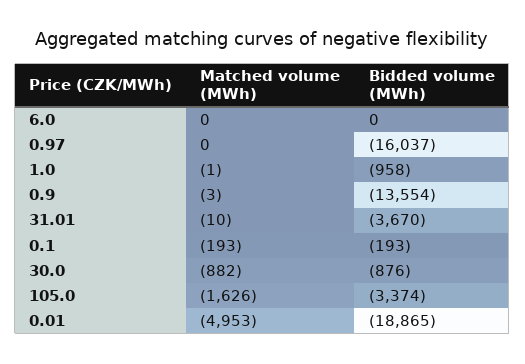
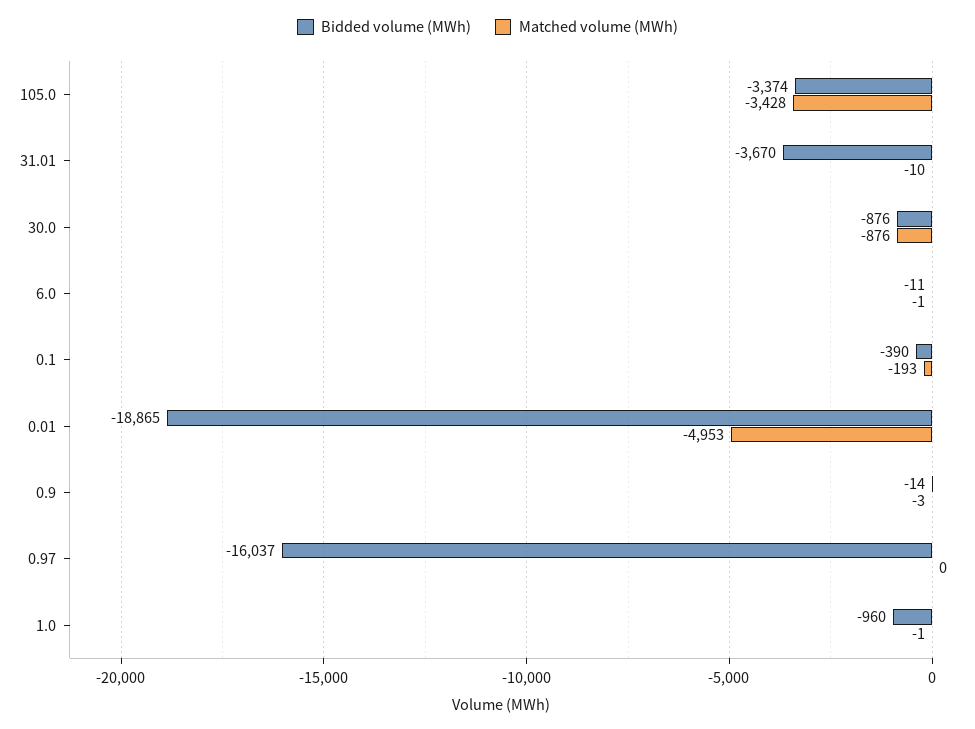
Matched volume (MWh), 6.0: 0 -> -1
Bidded volume (MWh), 6.0: 0 -> -11
Bidded volume (MWh), 1.0: -958 -> -960
Bidded volume (MWh), 0.9: -13554 -> -14
Bidded volume (MWh), 0.1: -193 -> -390
Matched volume (MWh), 30.0: -882 -> -876
Matched volume (MWh), 105.0: -1626 -> -3428

